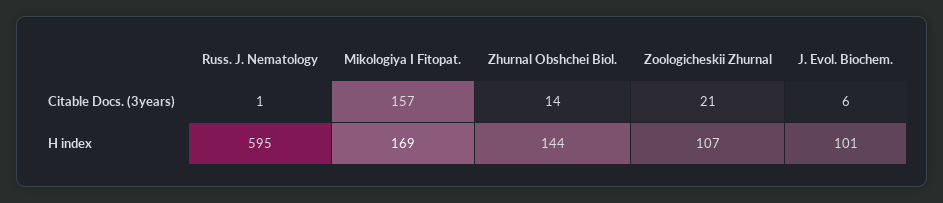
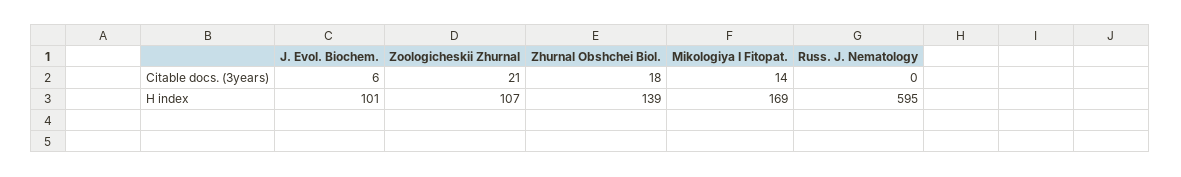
Russ. J. Nematology, Citable Docs. (3years): 1 -> 0
Mikologiya I Fitopat., Citable Docs. (3years): 157 -> 14
Zhurnal Obshchei Biol., Citable Docs. (3years): 14 -> 18
Zhurnal Obshchei Biol., H index: 144 -> 139

